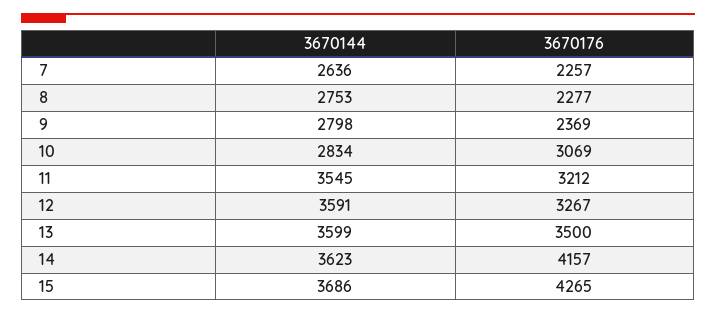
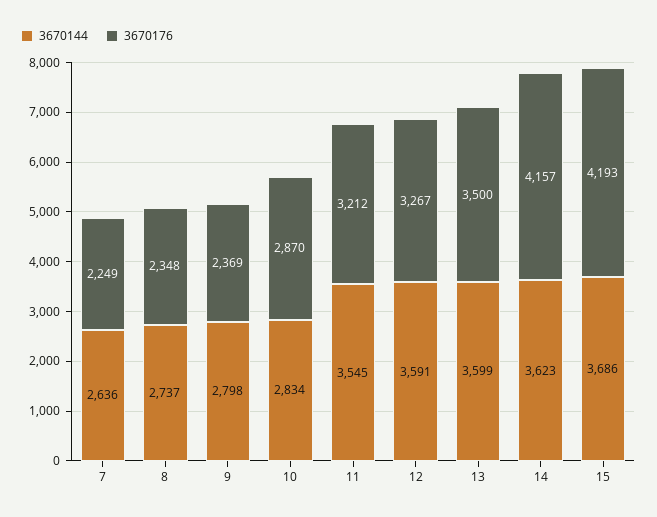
3670176, 7: 2257 -> 2249
3670144, 8: 2753 -> 2737
3670176, 8: 2277 -> 2348
3670176, 10: 3069 -> 2870
3670176, 15: 4265 -> 4193

